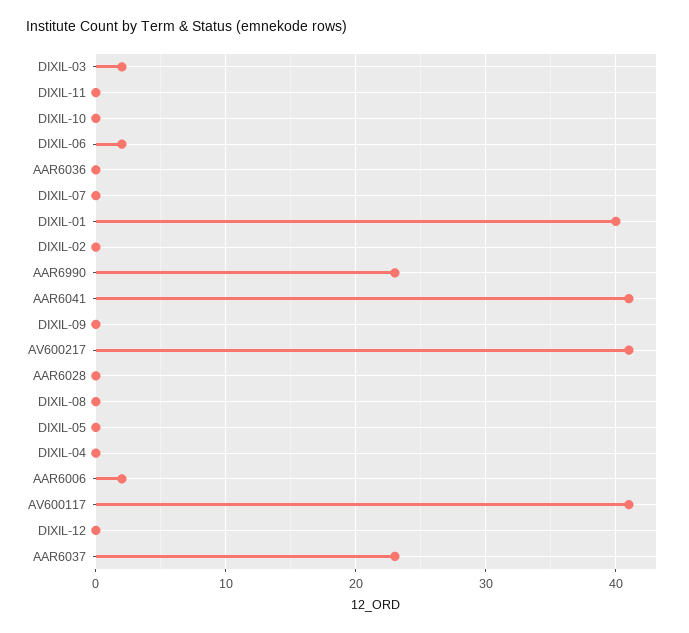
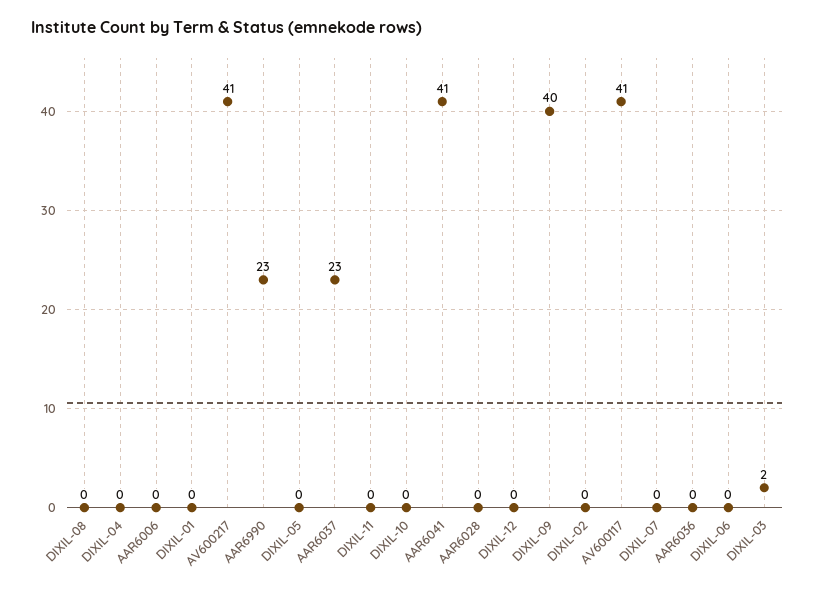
DIXIL-06: 2 -> 0
DIXIL-01: 40 -> 0
DIXIL-09: 0 -> 40
AAR6006: 2 -> 0

